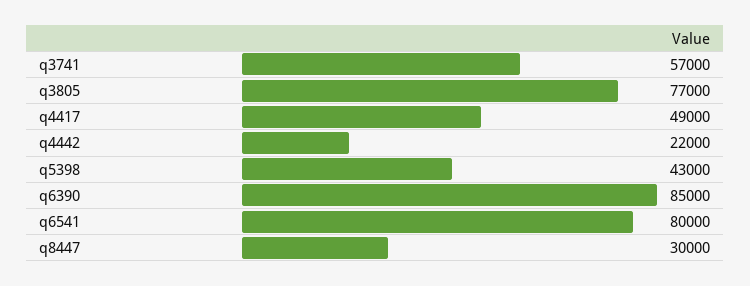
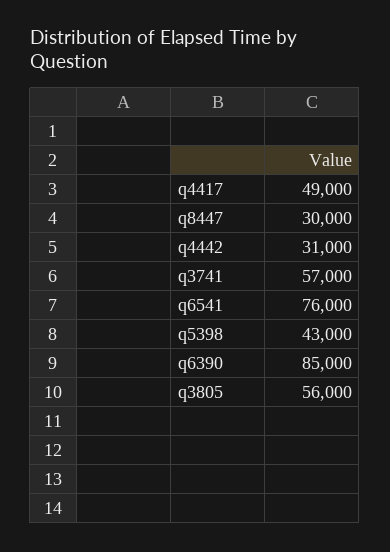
q3805: 77000 -> 56000
q4442: 22000 -> 31000
q6541: 80000 -> 76000

